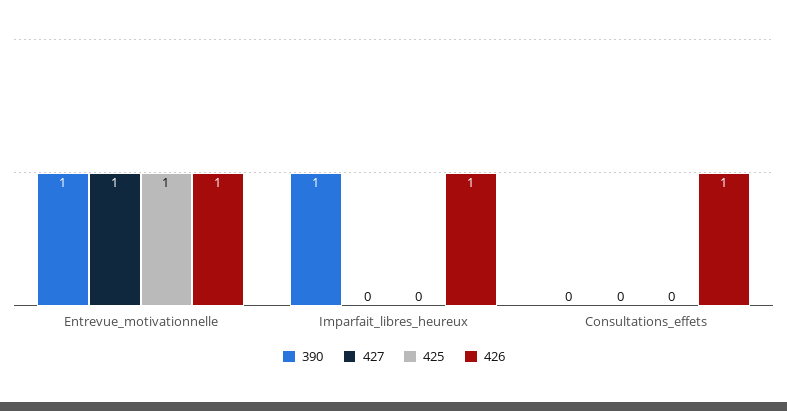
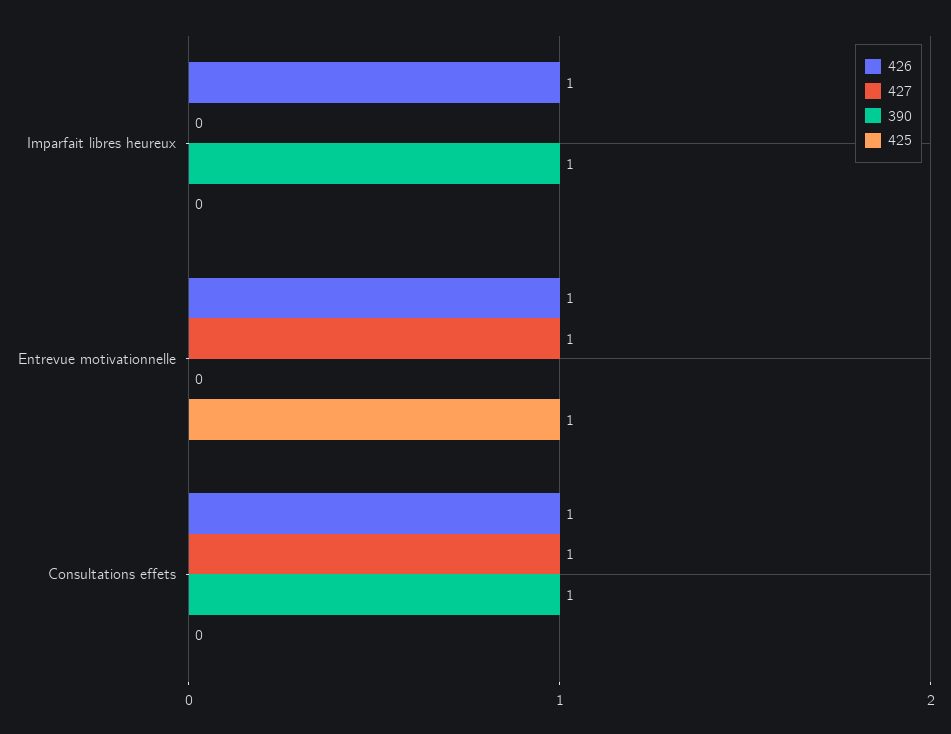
390, Entrevue_motivationnelle: 1 -> 0
390, Consultations_effets: 0 -> 1
427, Consultations_effets: 0 -> 1

